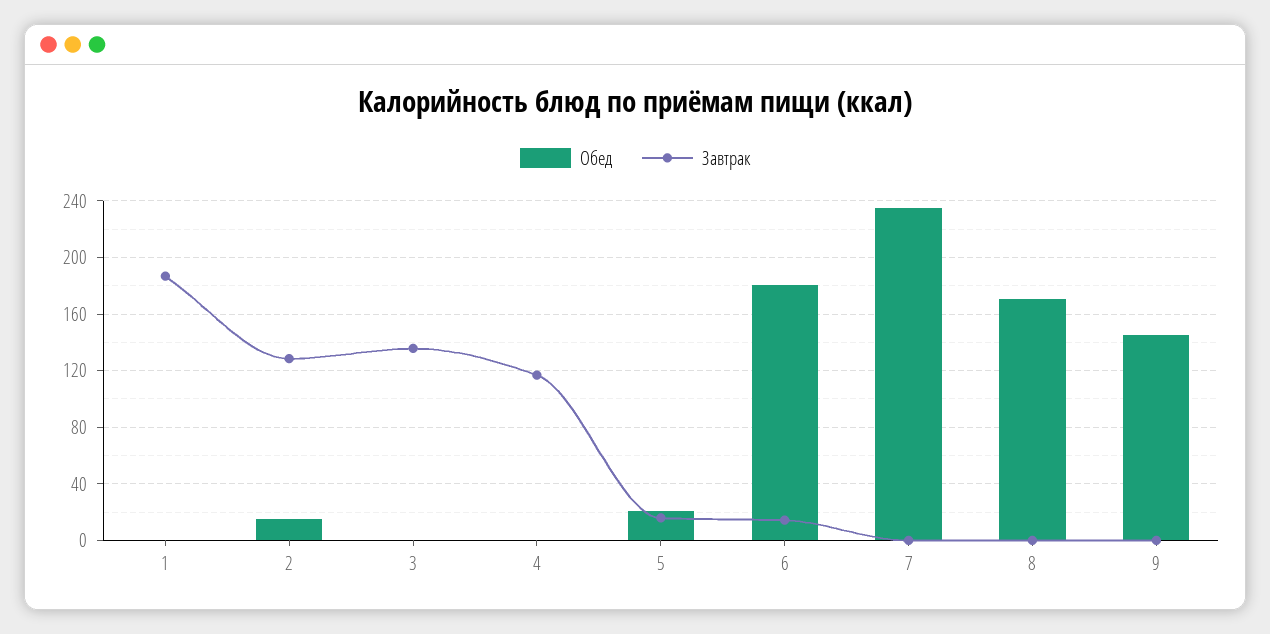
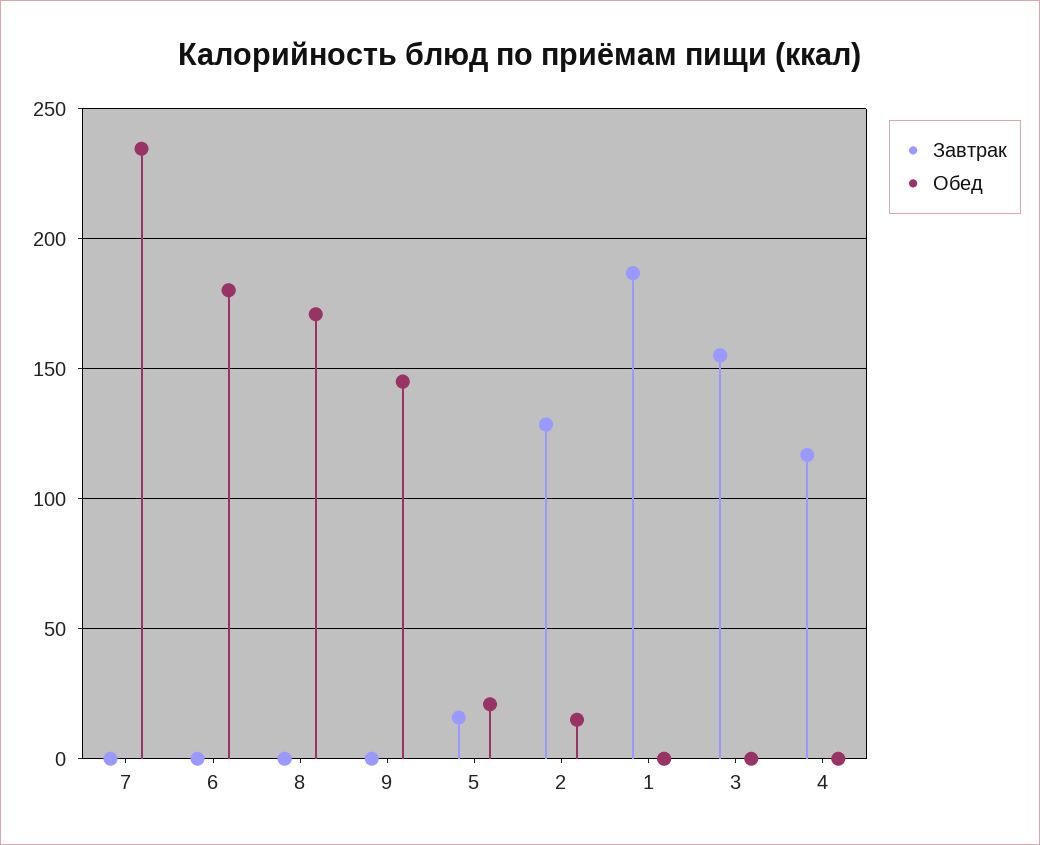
Завтрак, 3: 135 -> 155
Завтрак, 6: 15 -> 0

